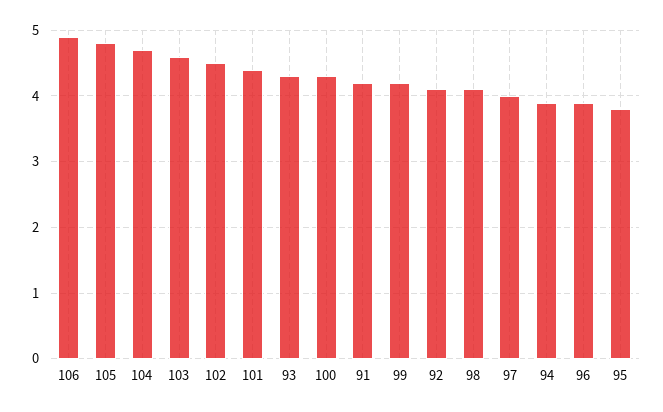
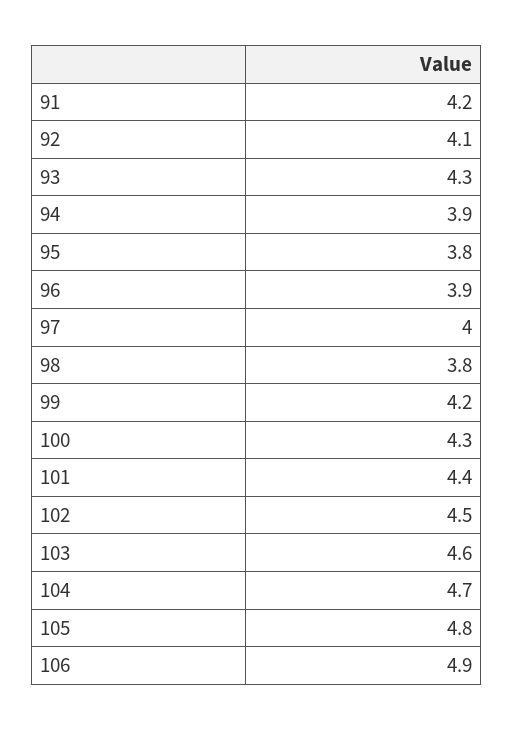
98: 4.1 -> 3.8

